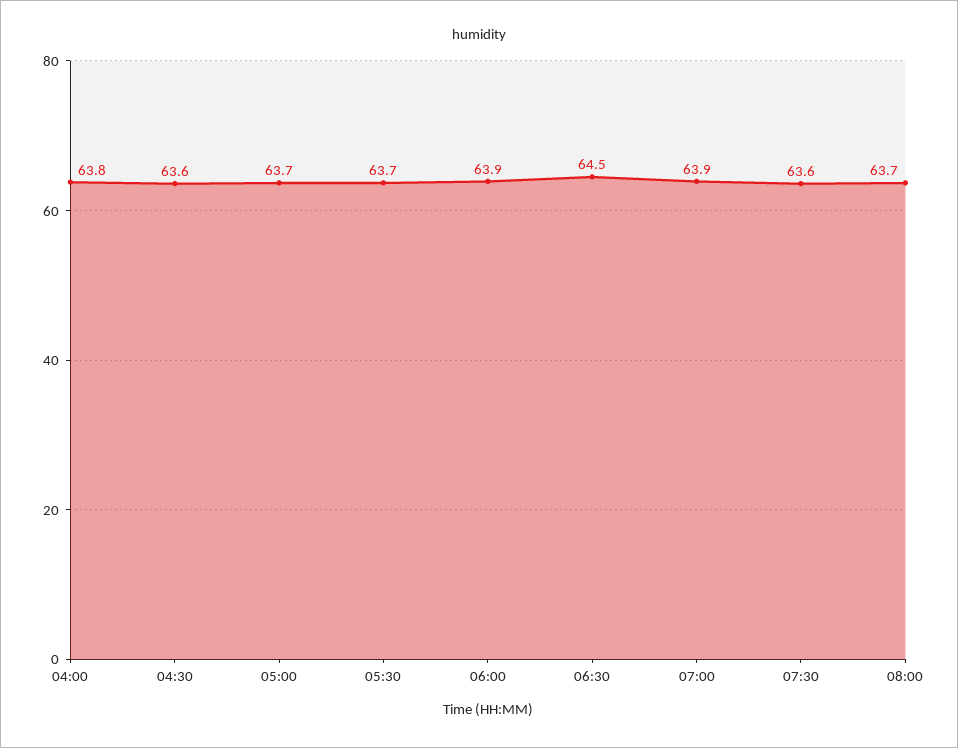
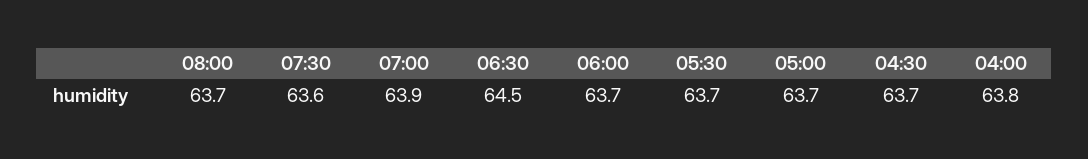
04:30: 63.6 -> 63.7
06:00: 63.9 -> 63.7

